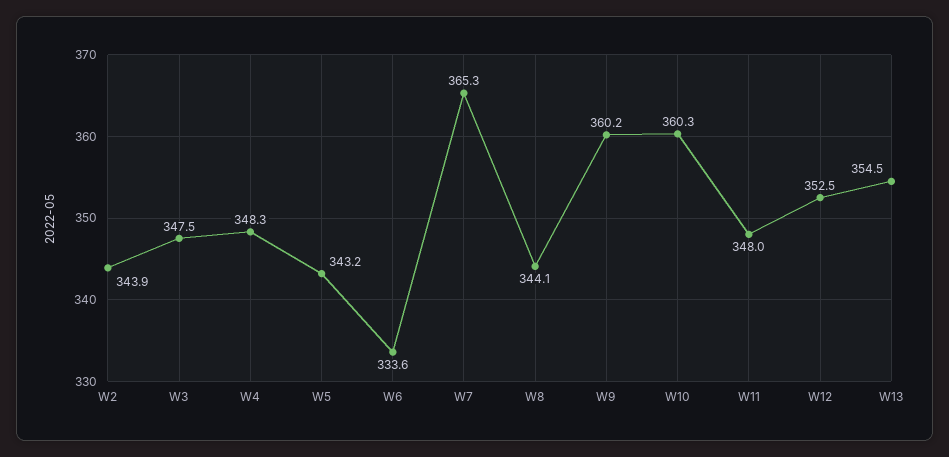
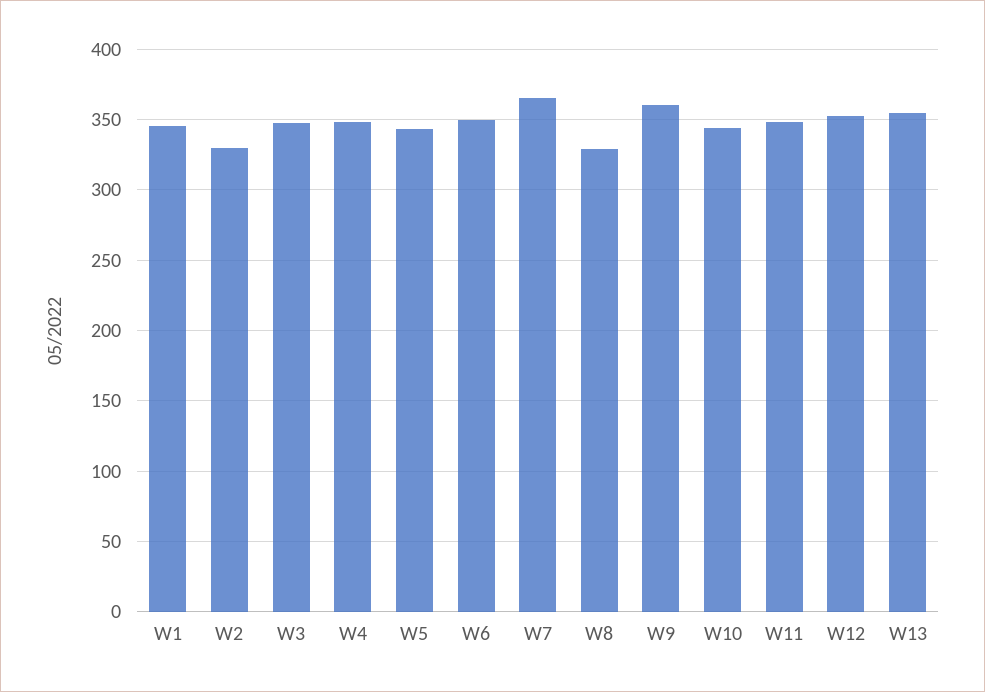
W2: 343.9 -> 330
W6: 333.6 -> 350
W8: 344.1 -> 330
W10: 360.3 -> 345
W1: none -> 345

